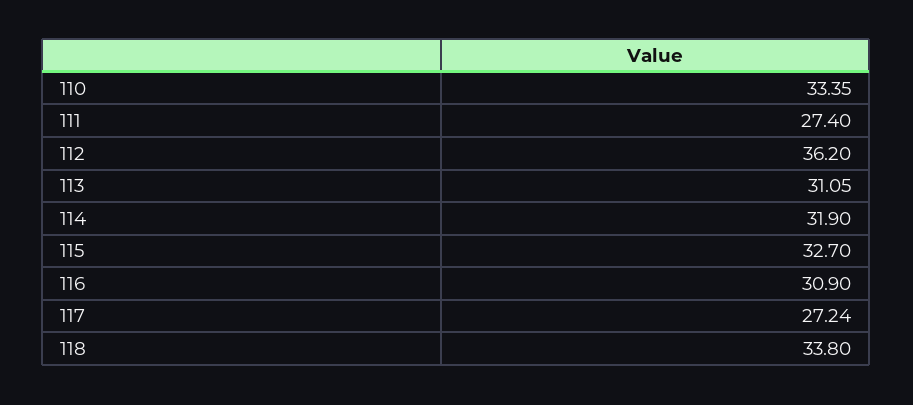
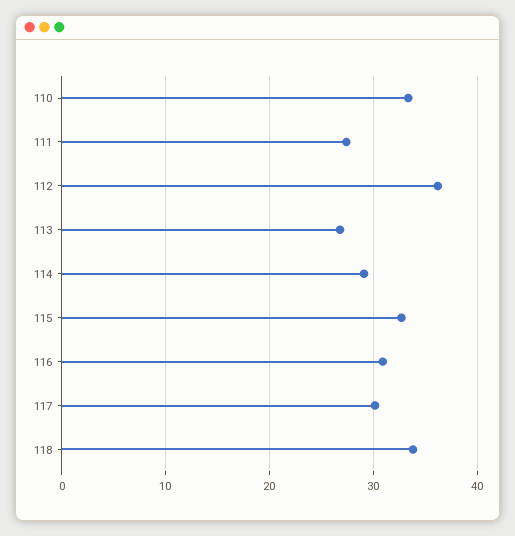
113: 31.05 -> 27
114: 31.9 -> 29
117: 27.24 -> 30

